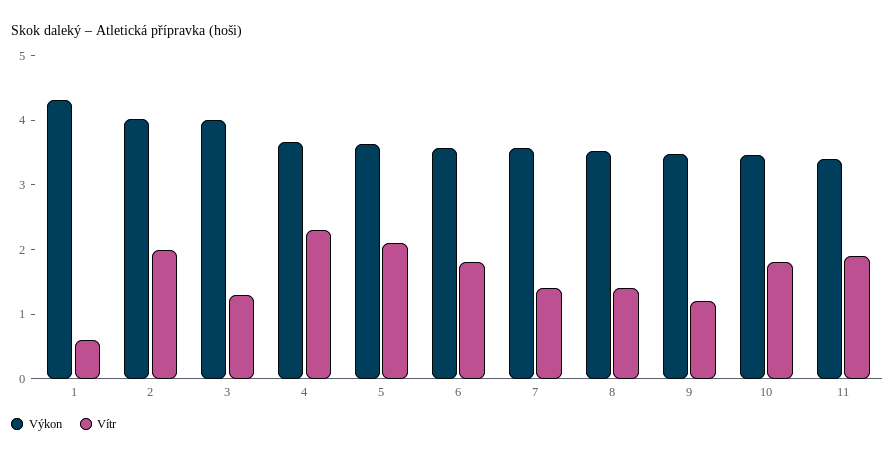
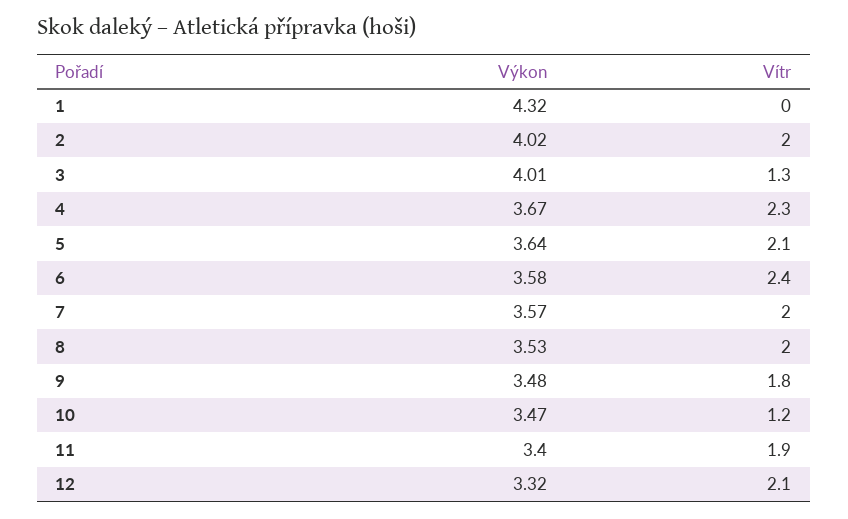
Vítr, 1: 0.6 -> 0
Vítr, 6: 1.8 -> 2.4
Vítr, 7: 1.4 -> 2
Vítr, 8: 1.4 -> 2
Vítr, 9: 1.2 -> 1.8
Vítr, 10: 1.8 -> 1.2
Výkon, 12: none -> 3.32
Vítr, 12: none -> 2.1

